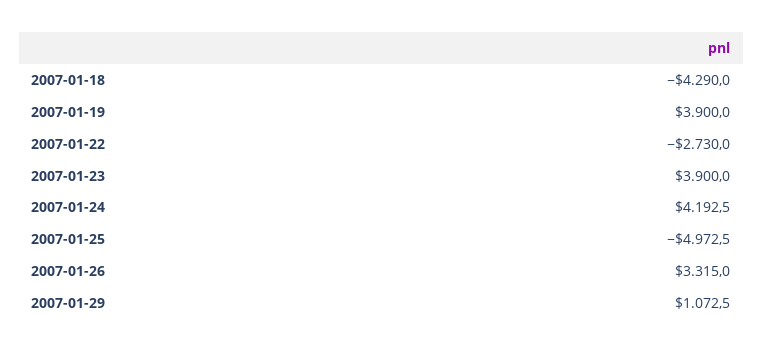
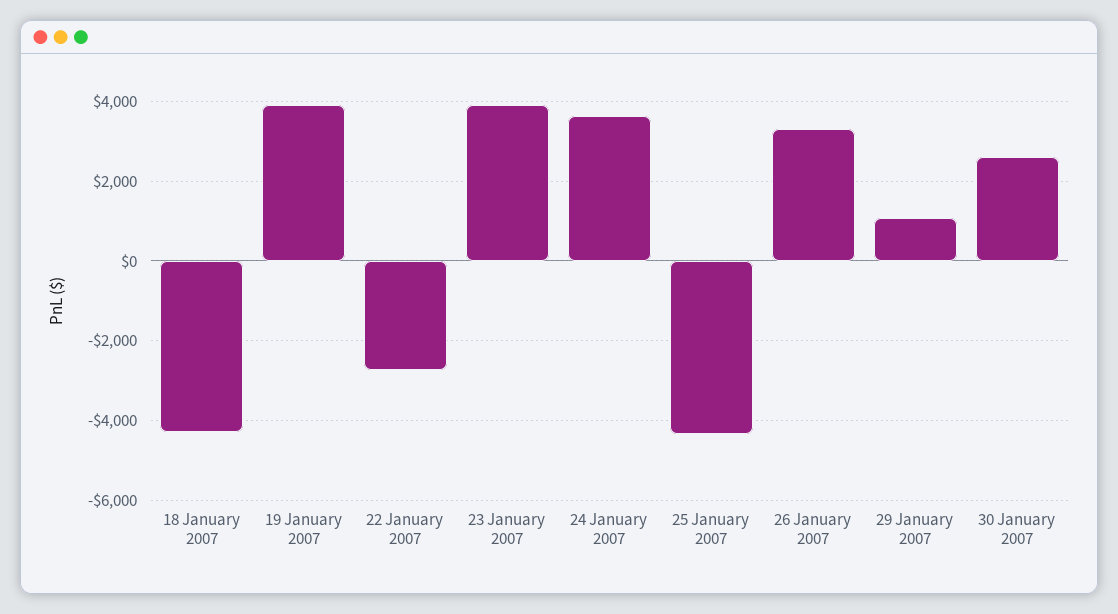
2007-01-24: 4192.5 -> 3600
2007-01-25: -4972.5 -> -4400
30 January 2007: none -> 2600

